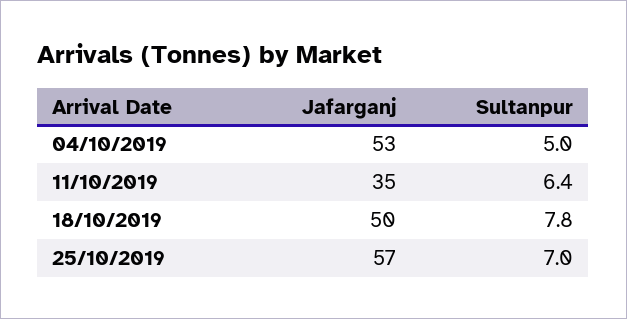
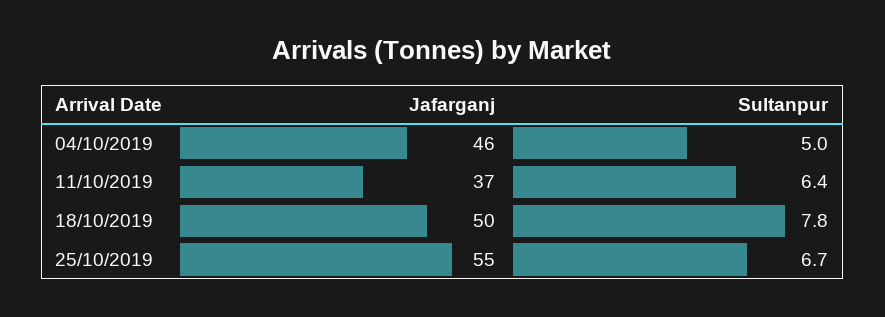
Jafarganj, 04/10/2019: 53 -> 46
Jafarganj, 11/10/2019: 35 -> 37
Jafarganj, 25/10/2019: 57 -> 55
Sultanpur, 25/10/2019: 7 -> 6.7

